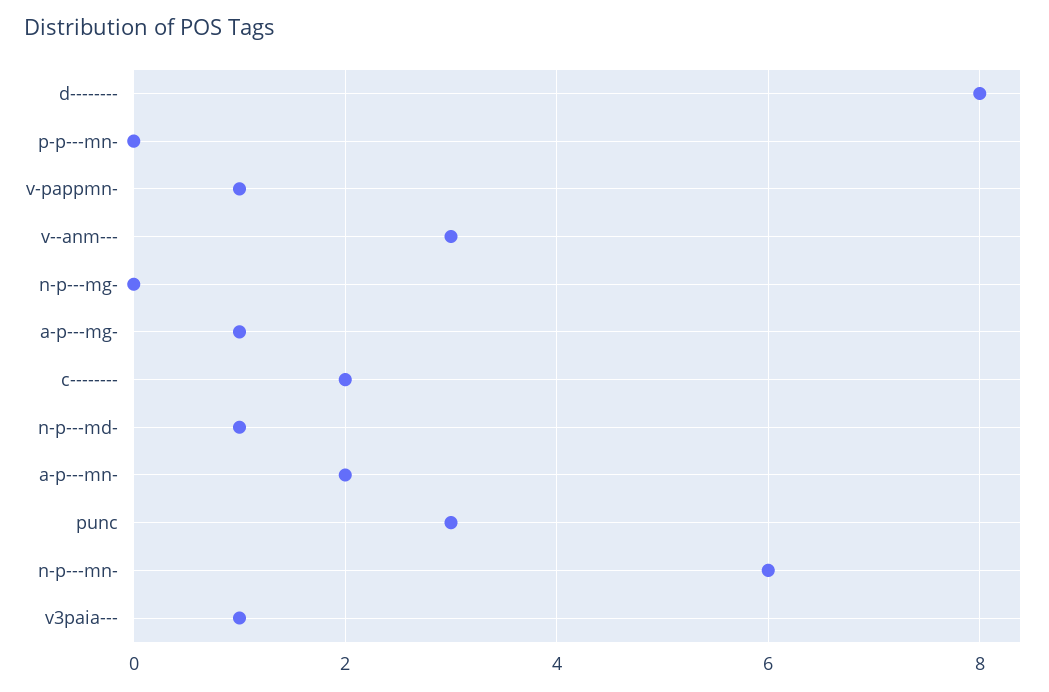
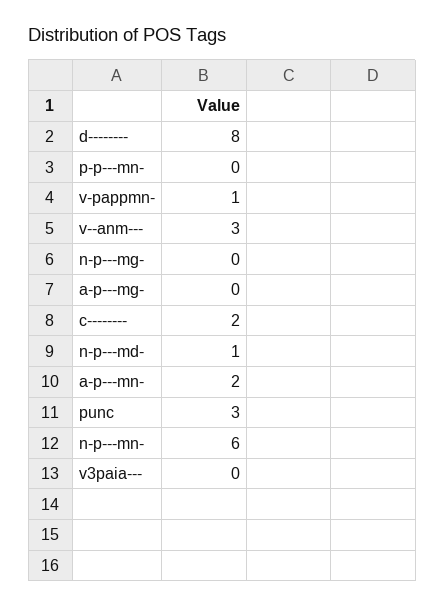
a-p---mg-: 1 -> 0
v3paia---: 1 -> 0

